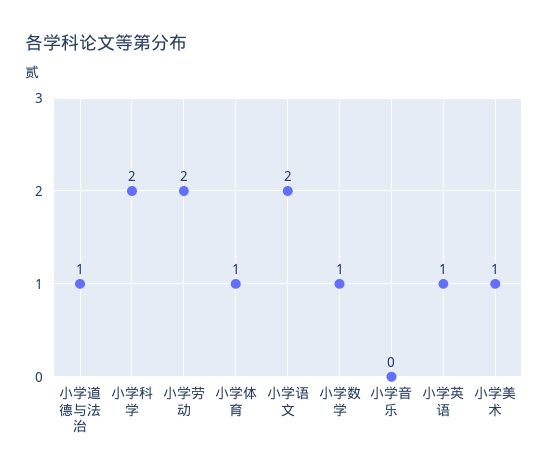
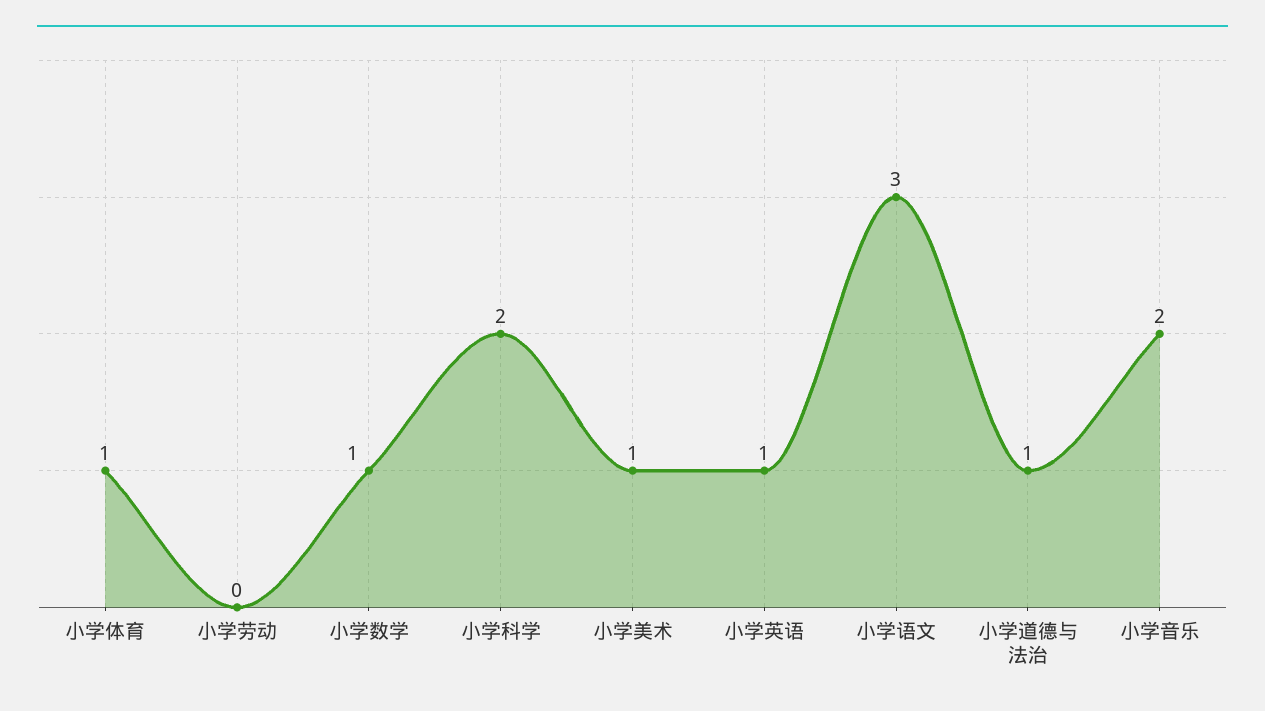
小学劳动: 2 -> 0
小学语文: 2 -> 3
小学音乐: 0 -> 2

